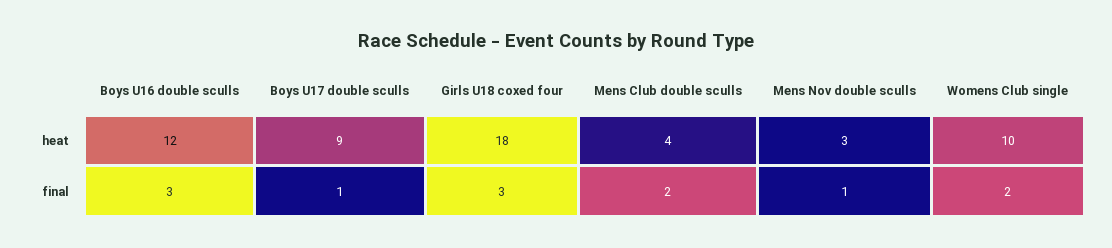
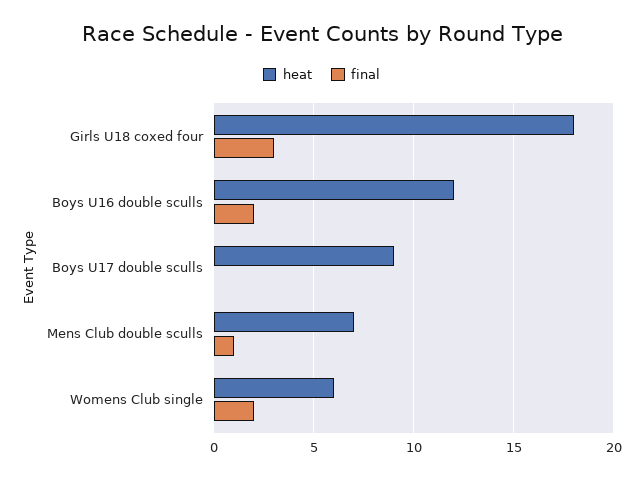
heat, Mens Club double sculls: 4 -> 7
heat, Mens Nov double sculls: 3 -> none
heat, Womens Club single: 10 -> 6
final, Boys U16 double sculls: 3 -> 2
final, Boys U17 double sculls: 1 -> 0
final, Mens Club double sculls: 2 -> 1
final, Mens Nov double sculls: 1 -> none

